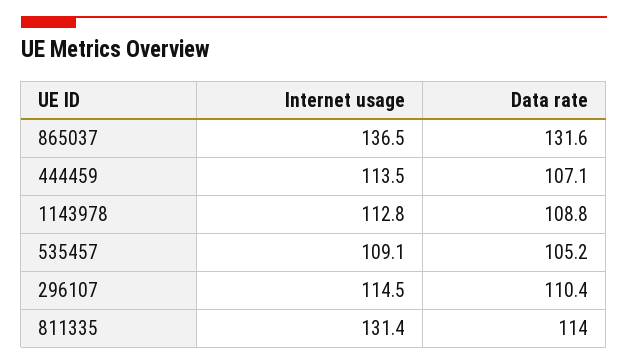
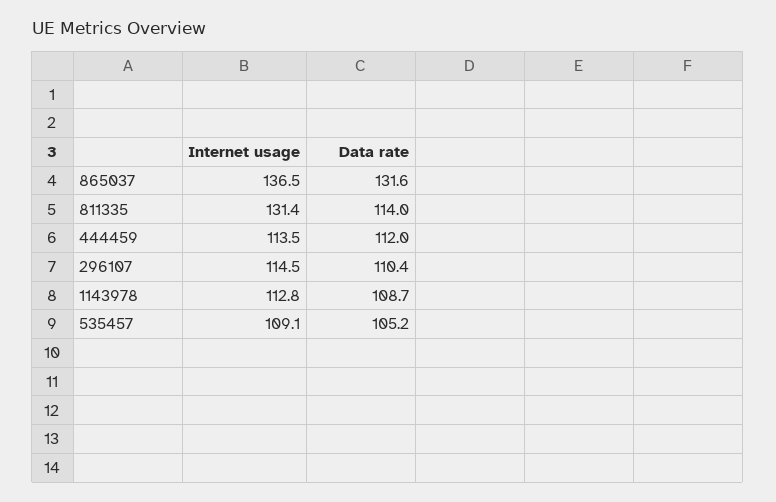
Data rate, 444459: 107.1 -> 112
Data rate, 1143978: 108.8 -> 108.7

